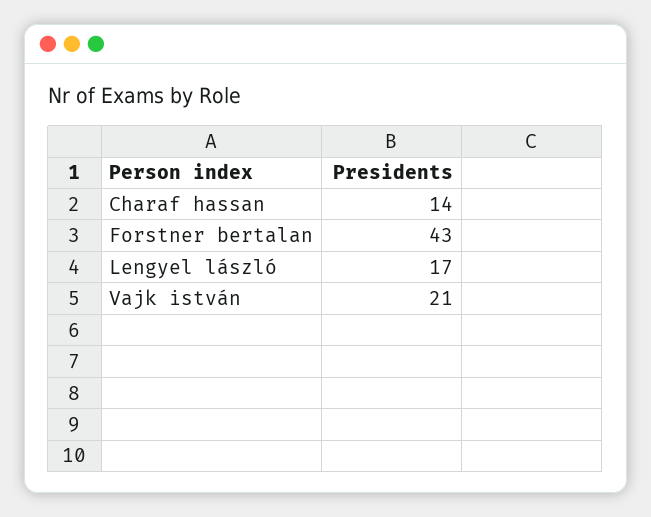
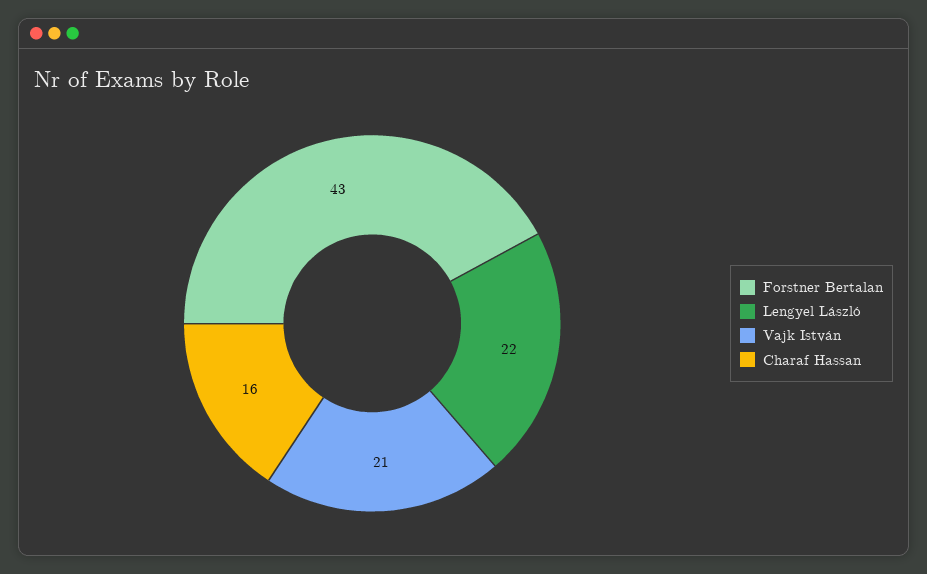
Charaf hassan: 14 -> 16
Lengyel lászló: 17 -> 22

